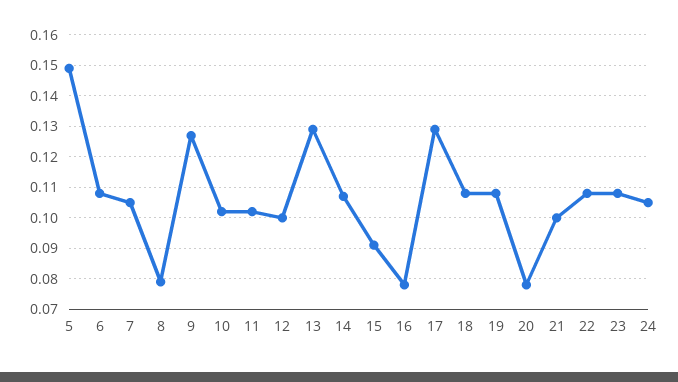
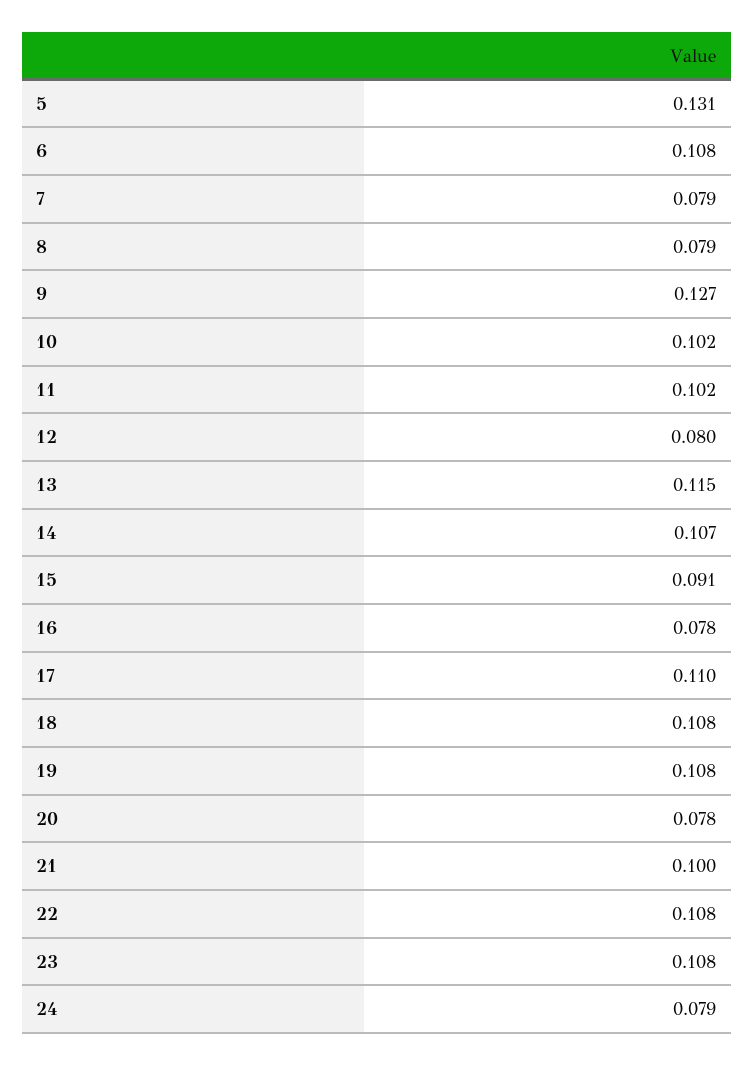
5: 0.15 -> 0.131
7: 0.105 -> 0.079
12: 0.1 -> 0.08
13: 0.13 -> 0.115
17: 0.13 -> 0.11
24: 0.105 -> 0.079

